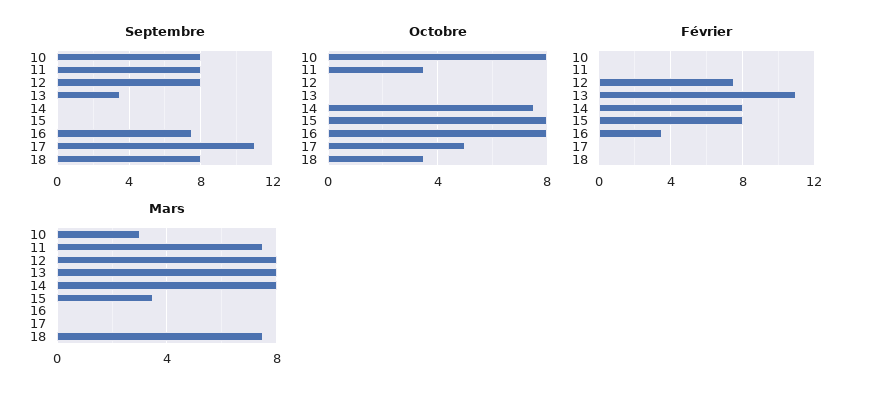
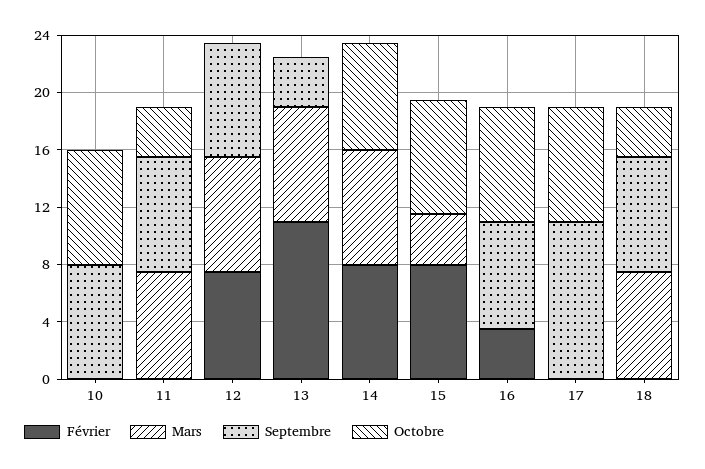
Octobre, 17: 5 -> 8
Mars, 10: 3 -> 0

